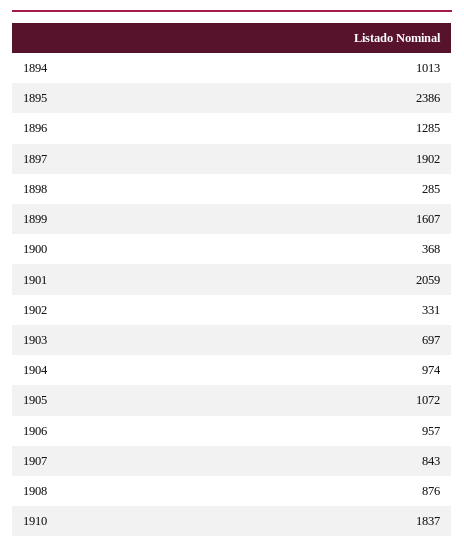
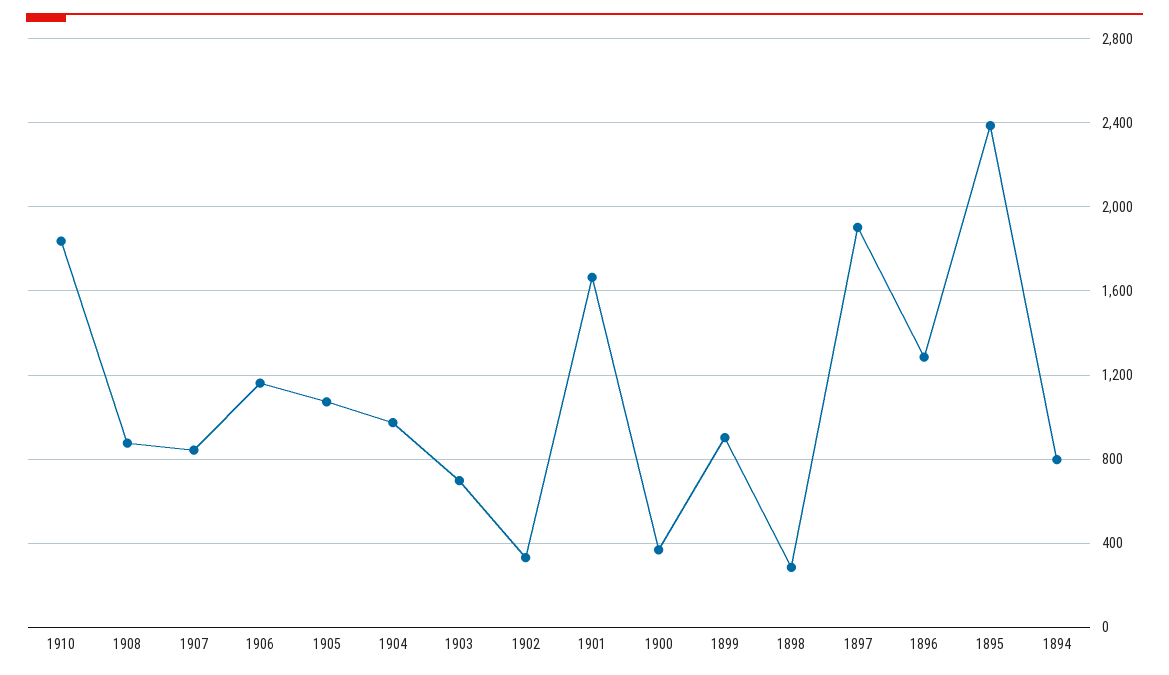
1894: 1013 -> 800
1899: 1607 -> 900
1901: 2059 -> 1650
1906: 957 -> 1150

